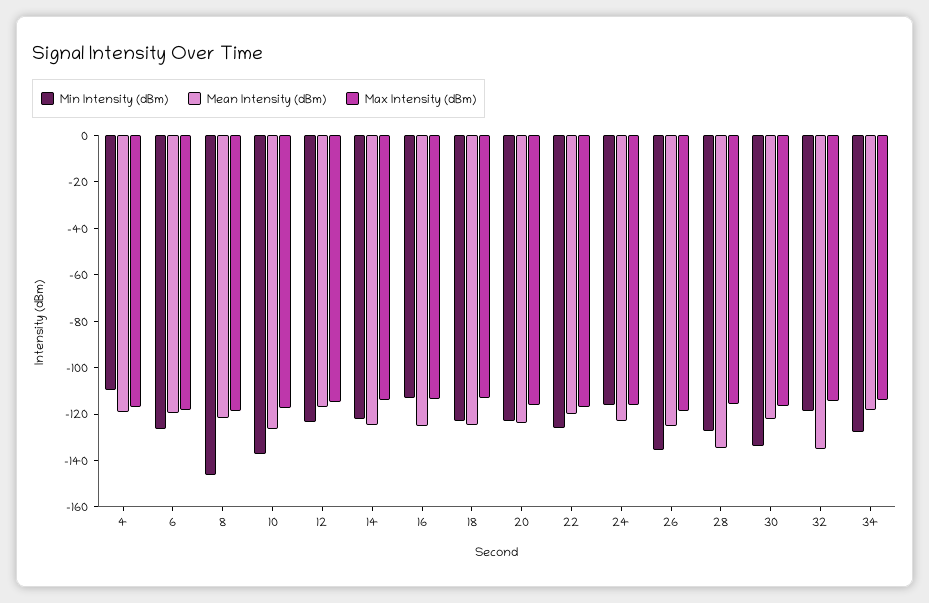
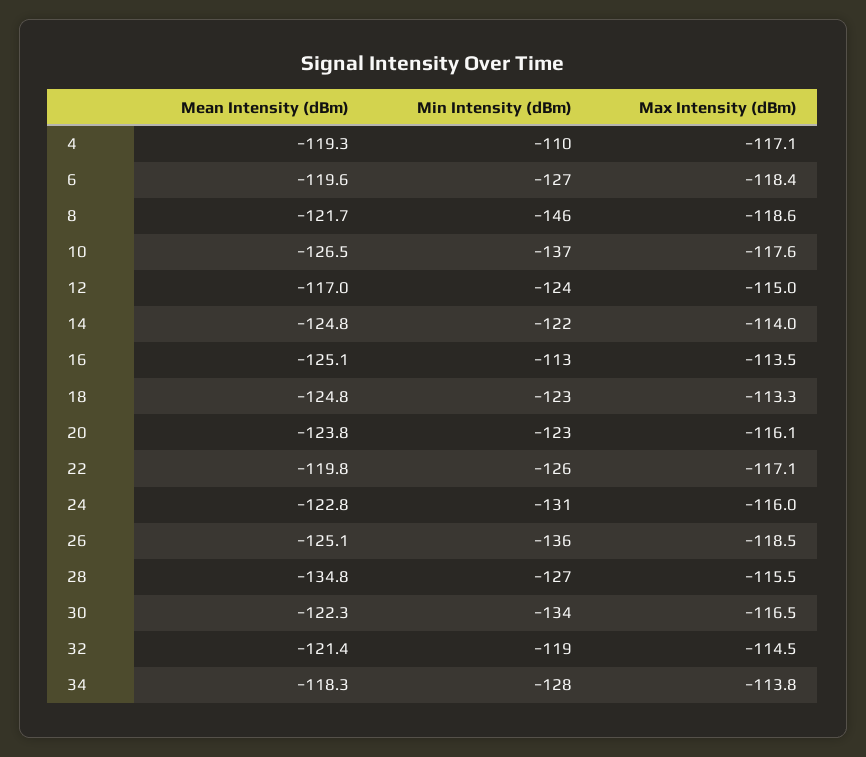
Min Intensity (dBm), 24: -115 -> -131
Mean Intensity (dBm), 32: -135 -> -121.4

